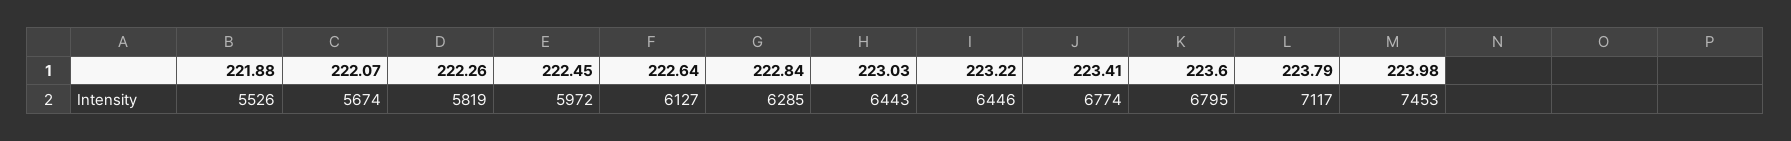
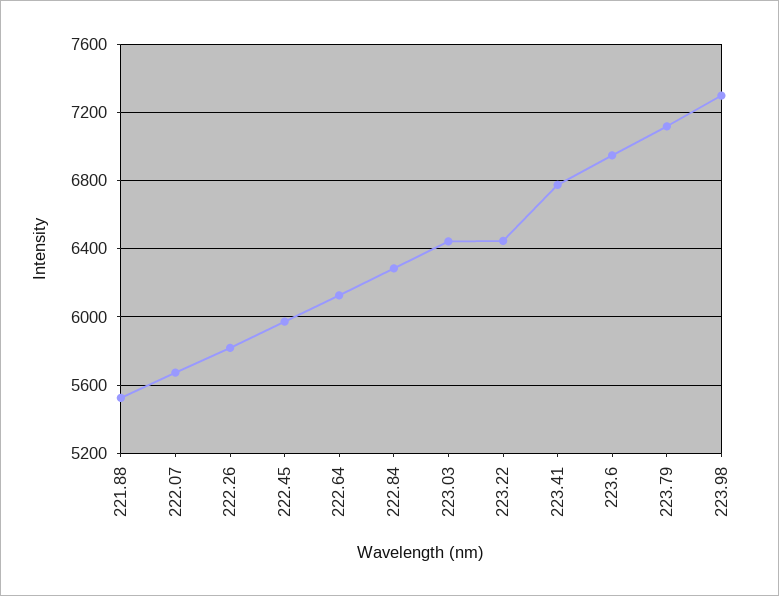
223.6: 6795 -> 6950
223.98: 7453 -> 7300

